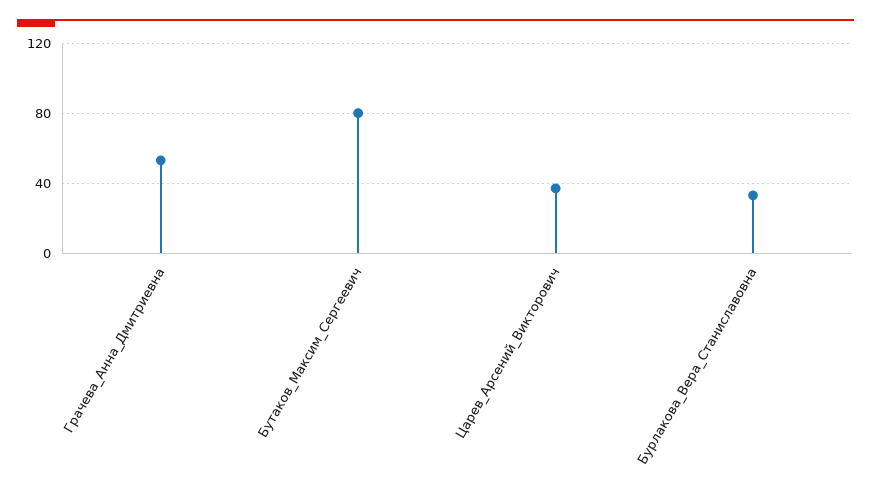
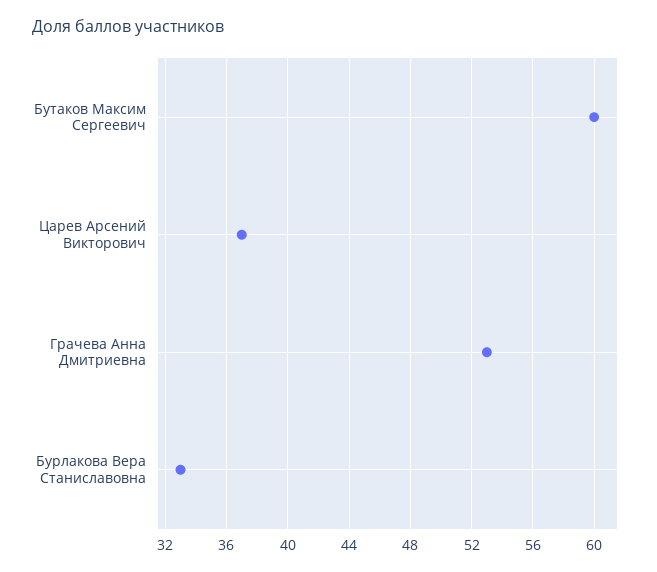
Бутаков_Максим_Сергеевич: 80 -> 60

